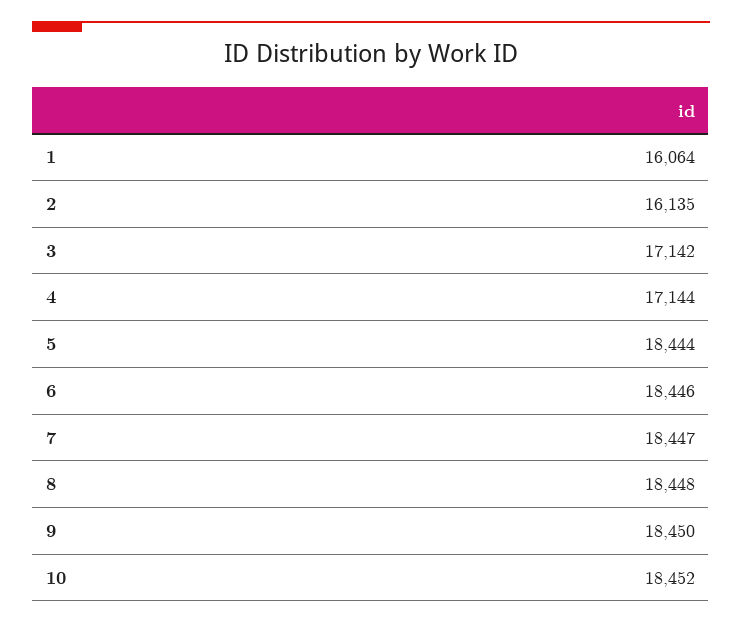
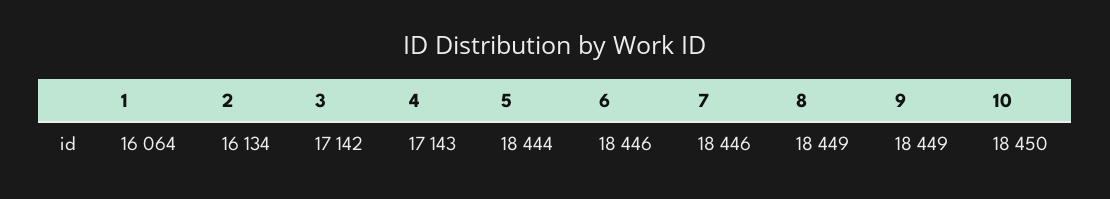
2: 16135 -> 16134
4: 17144 -> 17143
7: 18447 -> 18446
8: 18448 -> 18449
9: 18450 -> 18449
10: 18452 -> 18450

